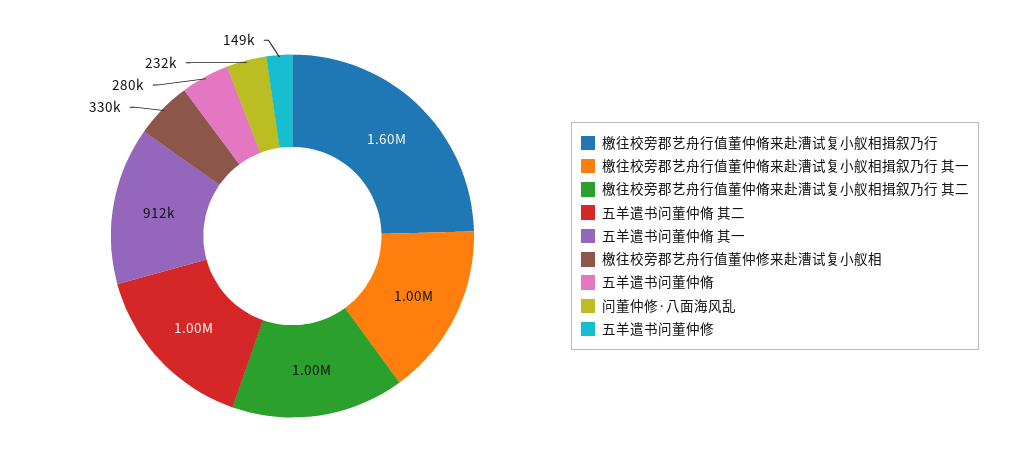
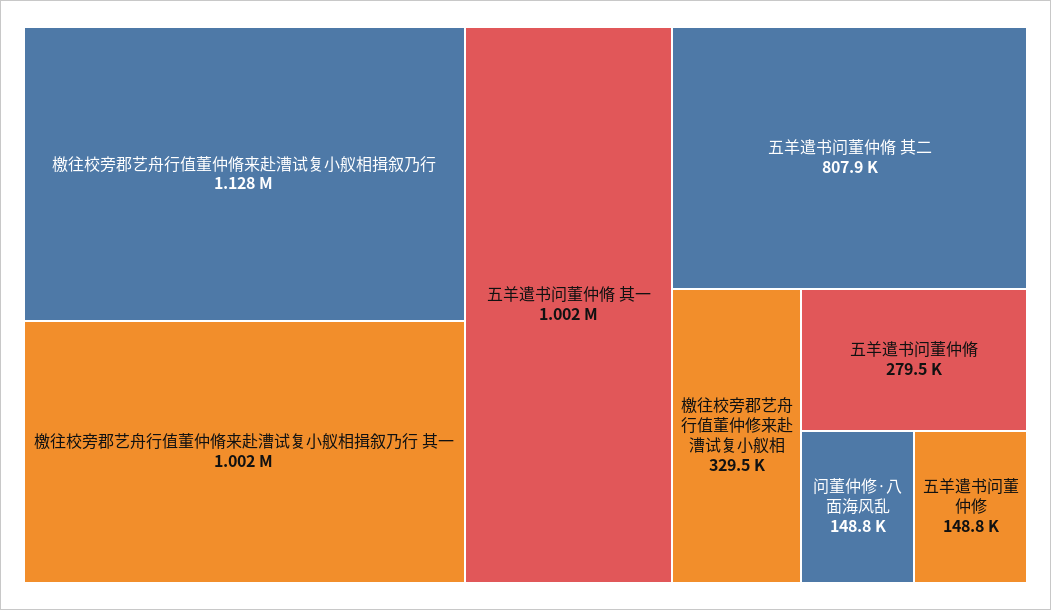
檄往校旁郡艺舟行值董仲脩来赴漕试复小舣相揖叙乃行: 1600000 -> 1128000
檄往校旁郡艺舟行值董仲脩来赴漕试复小舣相揖叙乃行 其二: 1000000 -> none
五羊遣书问董仲脩 其二: 1000000 -> 807900
五羊遣书问董仲脩 其一: 912000 -> 1002000
问董仲修·八面海风乱: 232000 -> 148800

